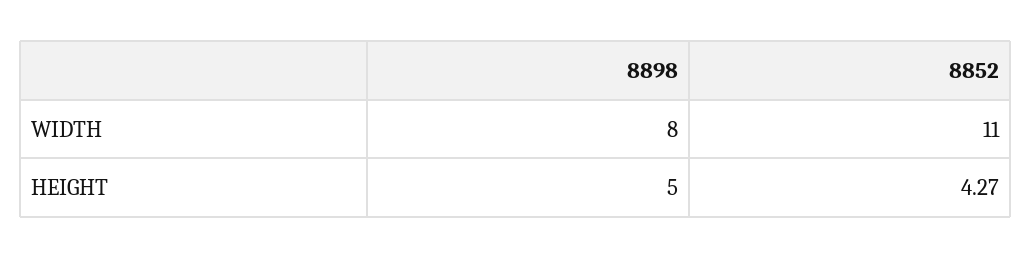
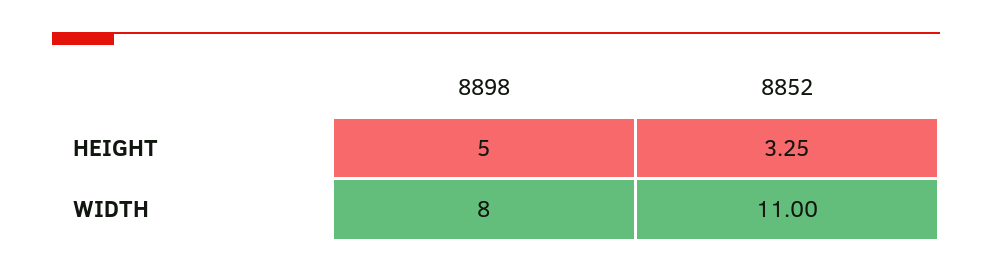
8852, HEIGHT: 4.27 -> 3.25

